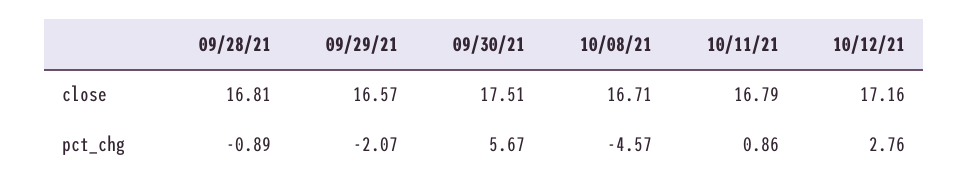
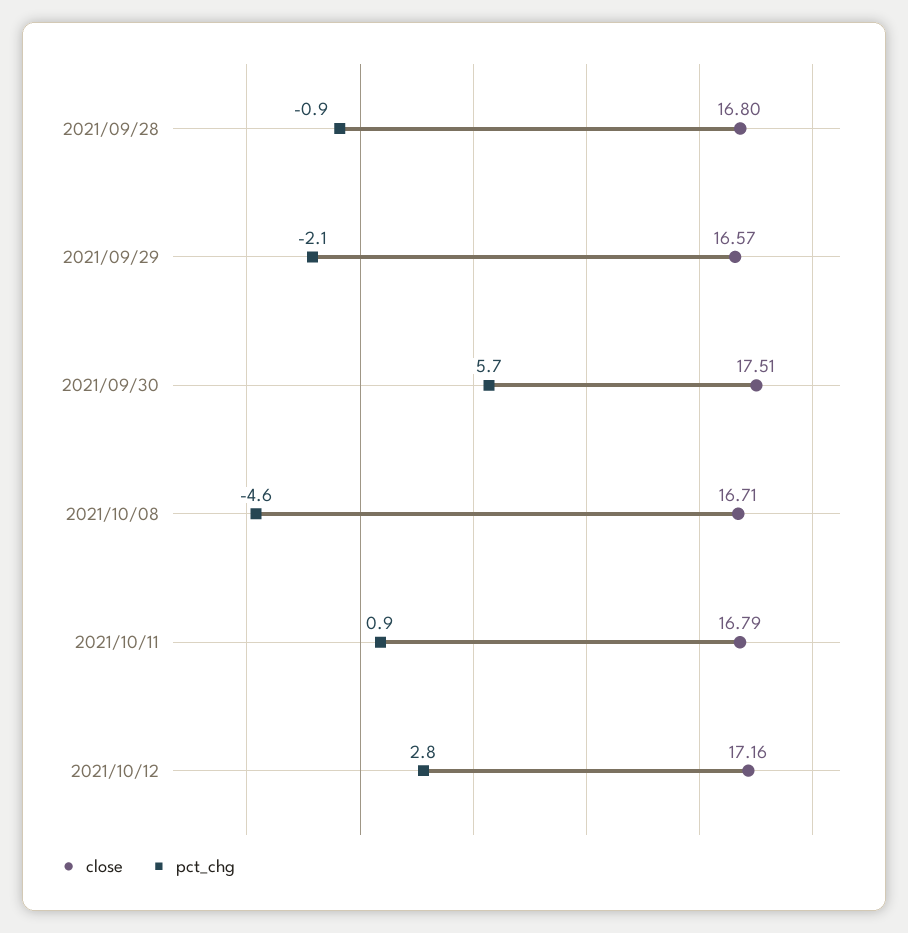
close, 09/28/21: 16.81 -> 16.8

